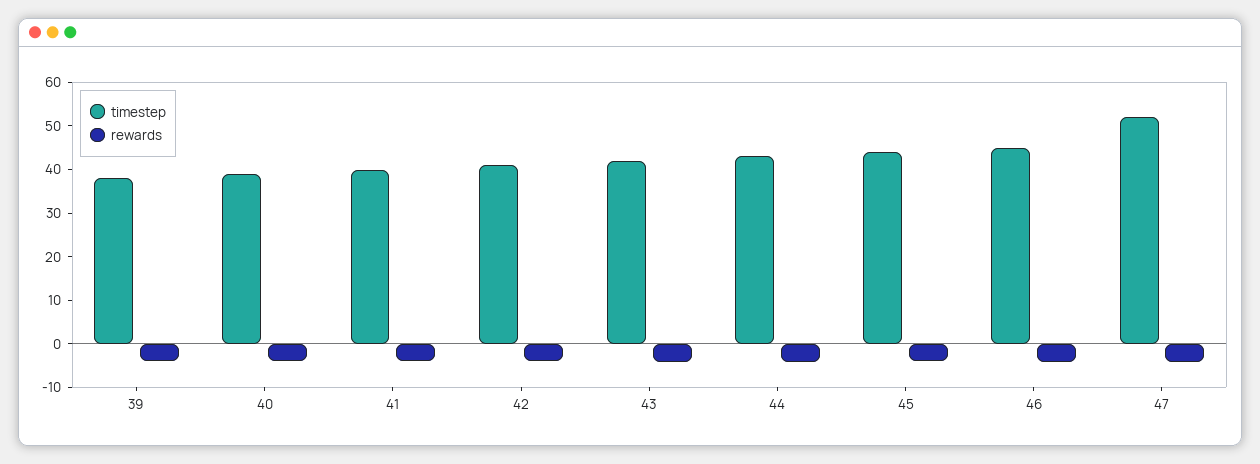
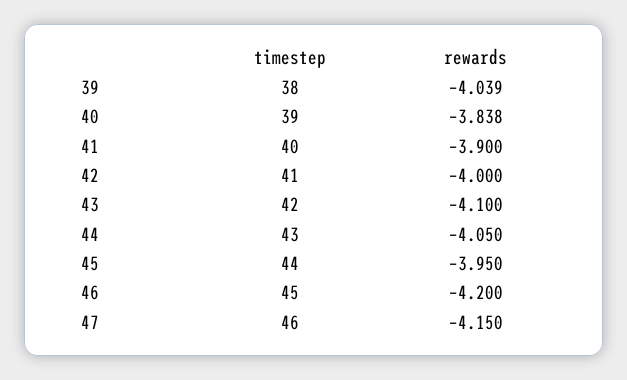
timestep, 47: 52 -> 46

